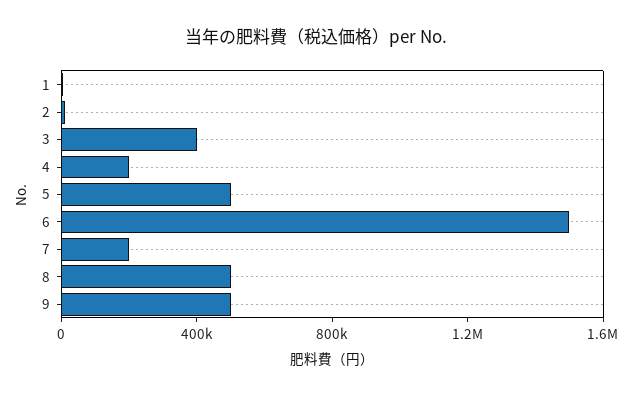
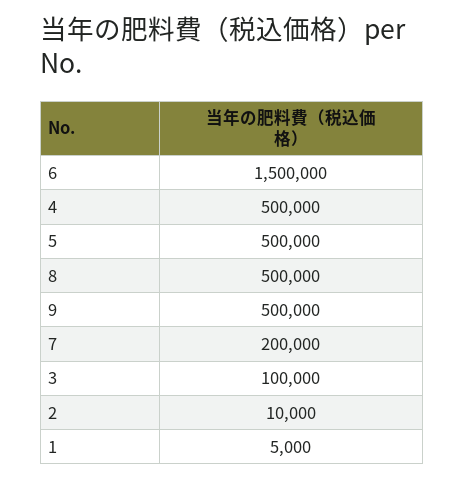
3: 400000 -> 100000
4: 200000 -> 500000

